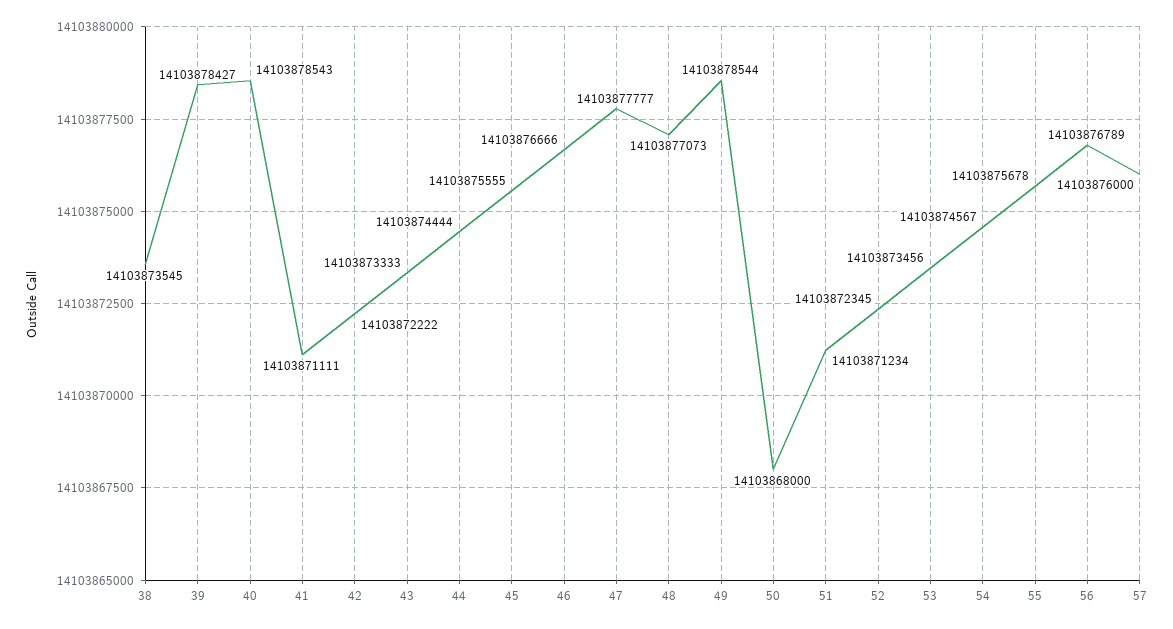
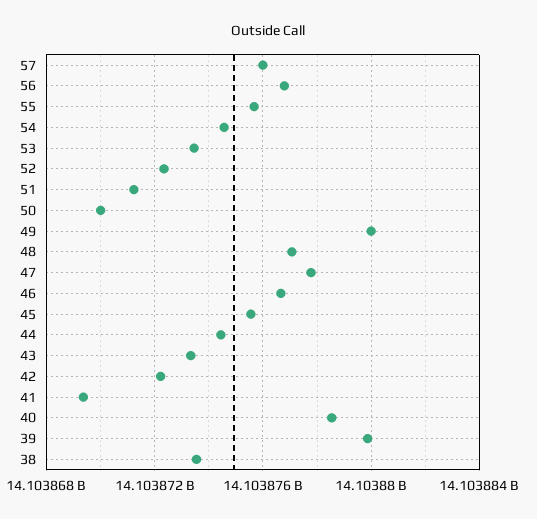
39: 14103878427 -> 14103880000
41: 14103871111 -> 14103869500
49: 14103878544 -> 14103880000
50: 14103868000 -> 14103870000

